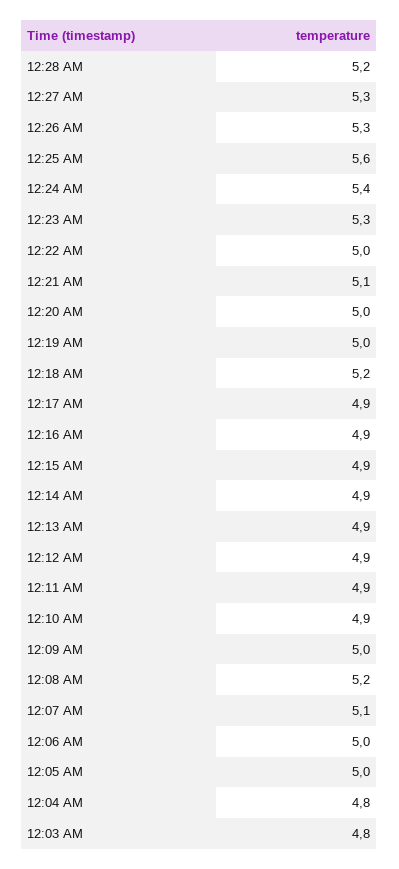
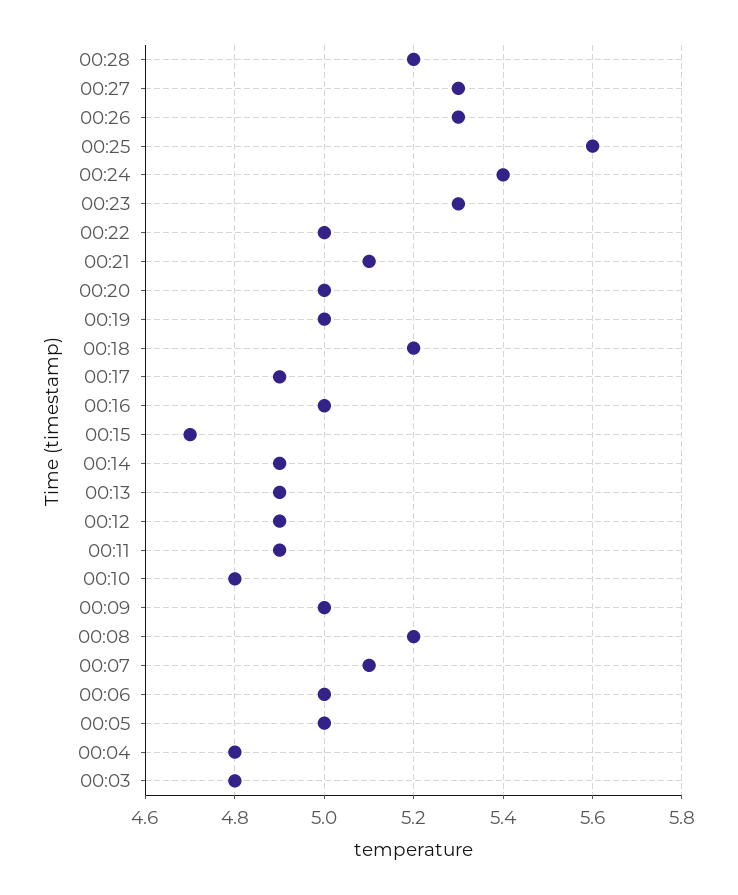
12:16 AM: 4.9 -> 5
12:15 AM: 4.9 -> 4.7
12:10 AM: 4.9 -> 4.8

